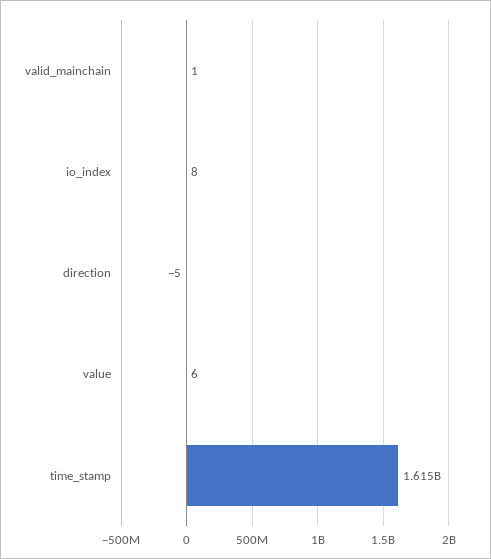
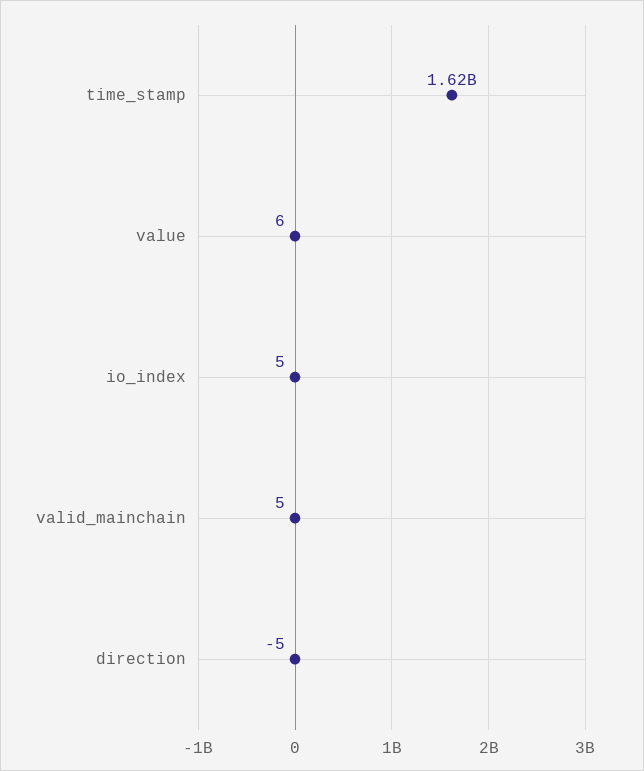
valid_mainchain: 1 -> 5
io_index: 8 -> 5

